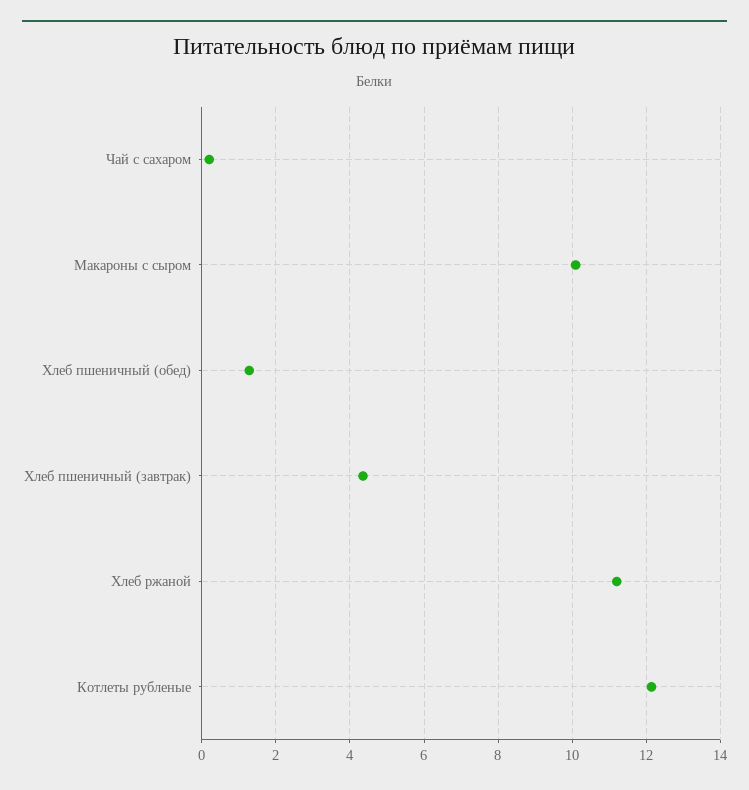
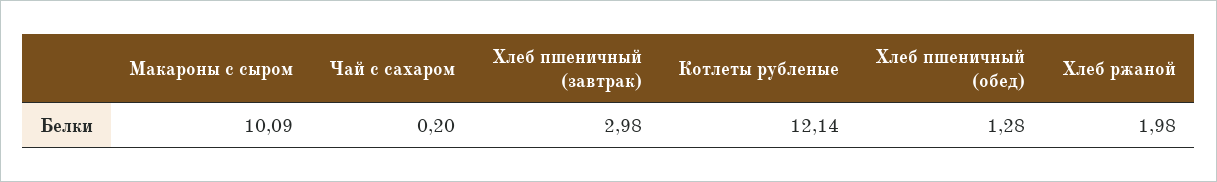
Хлеб пшеничный (завтрак): 4.4 -> 2.98
Хлеб ржаной: 11.2 -> 1.98

